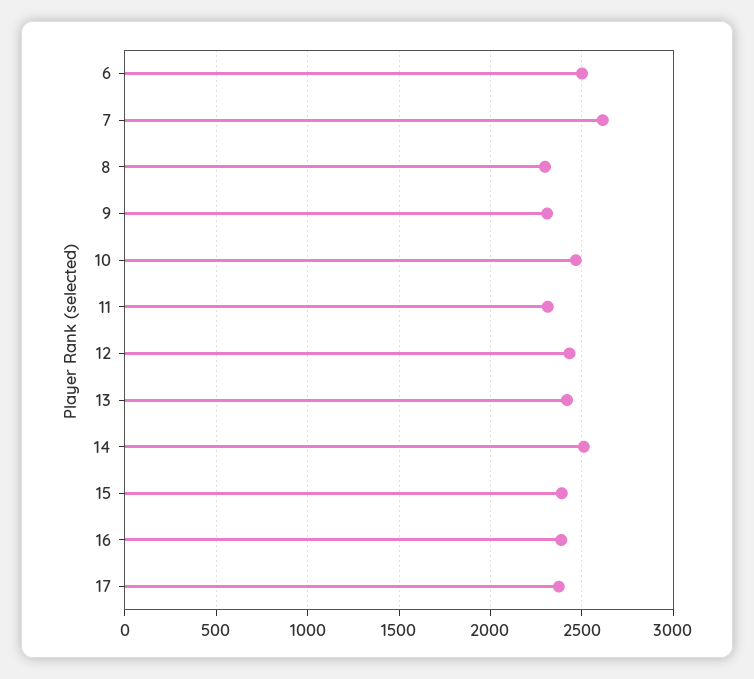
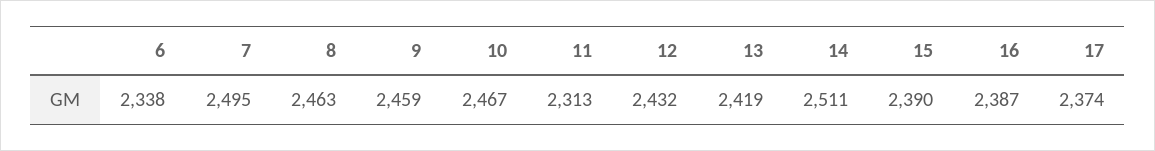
6: 2500 -> 2338
7: 2600 -> 2495
8: 2300 -> 2463
9: 2300 -> 2459

